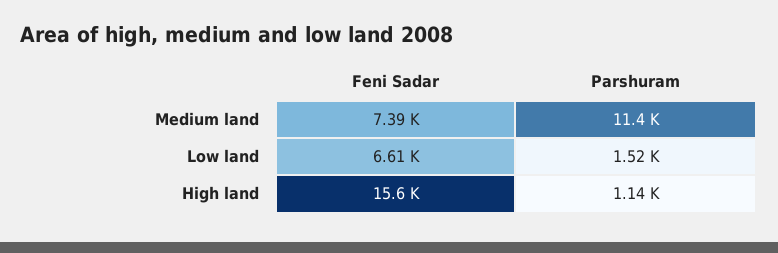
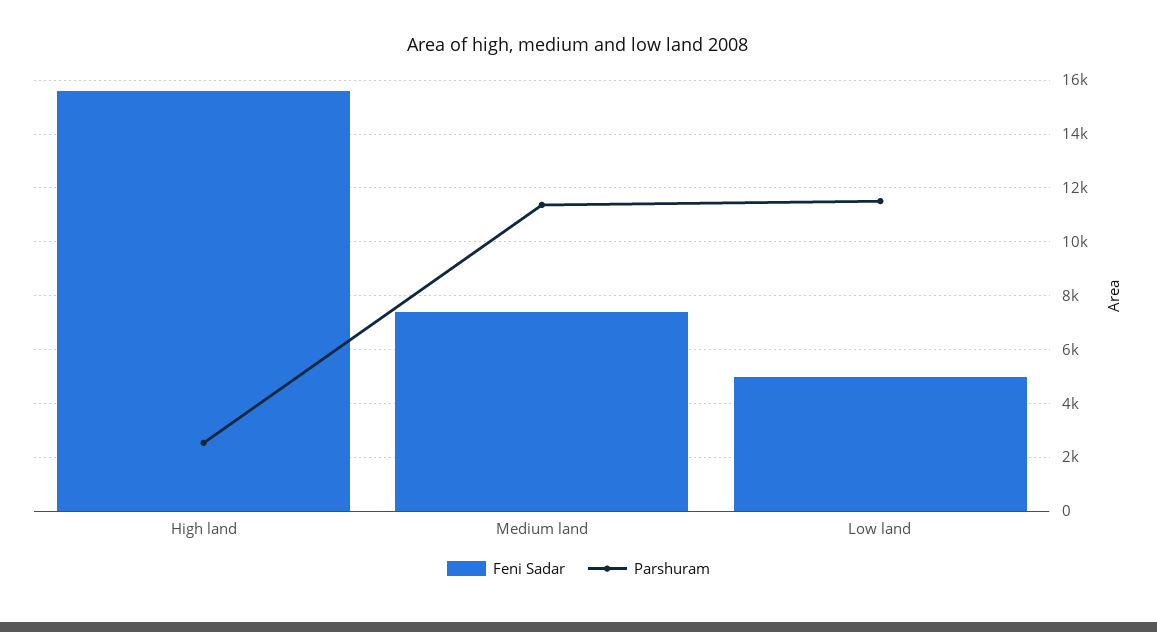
Feni Sadar, Low land: 6610 -> 5000
Parshuram, Low land: 1520 -> 11500
Parshuram, High land: 1140 -> 2500

